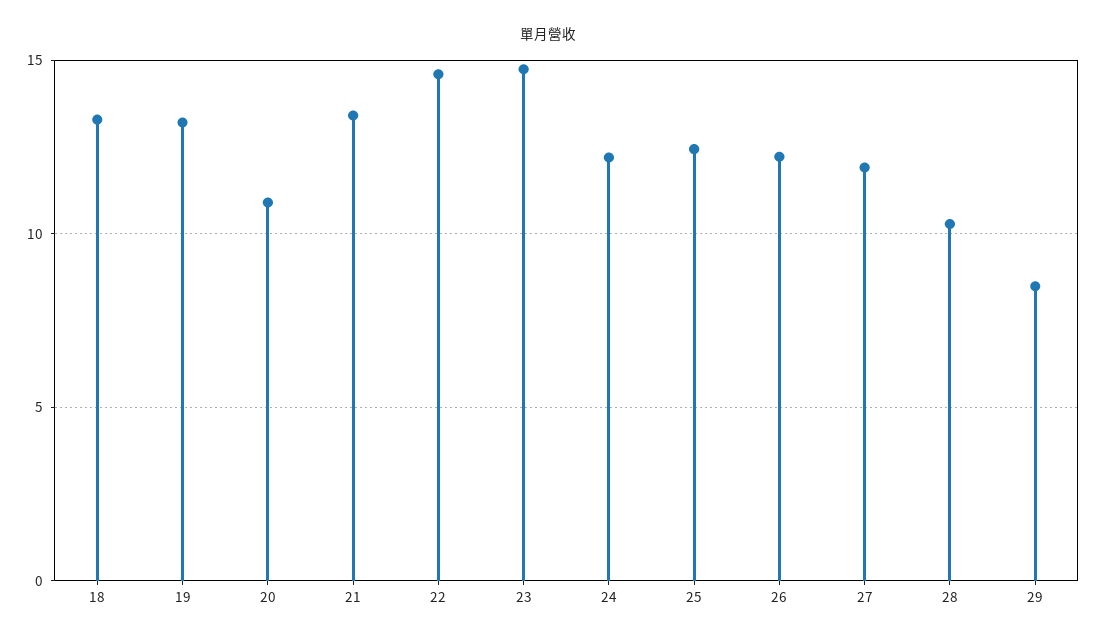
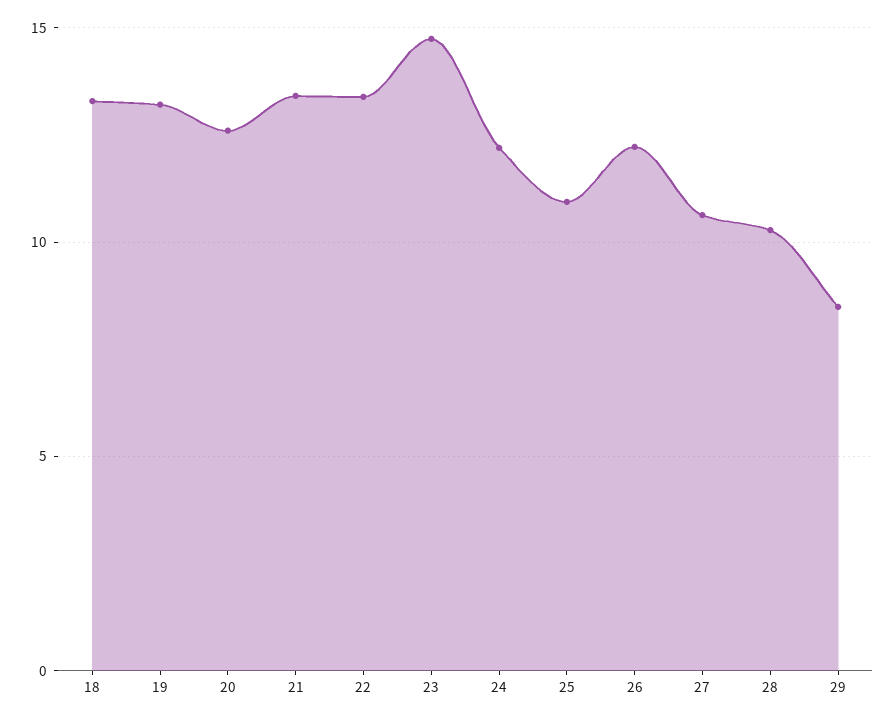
20: 11 -> 12.5
22: 14.5 -> 13.5
25: 12.5 -> 11
27: 12 -> 10.5

